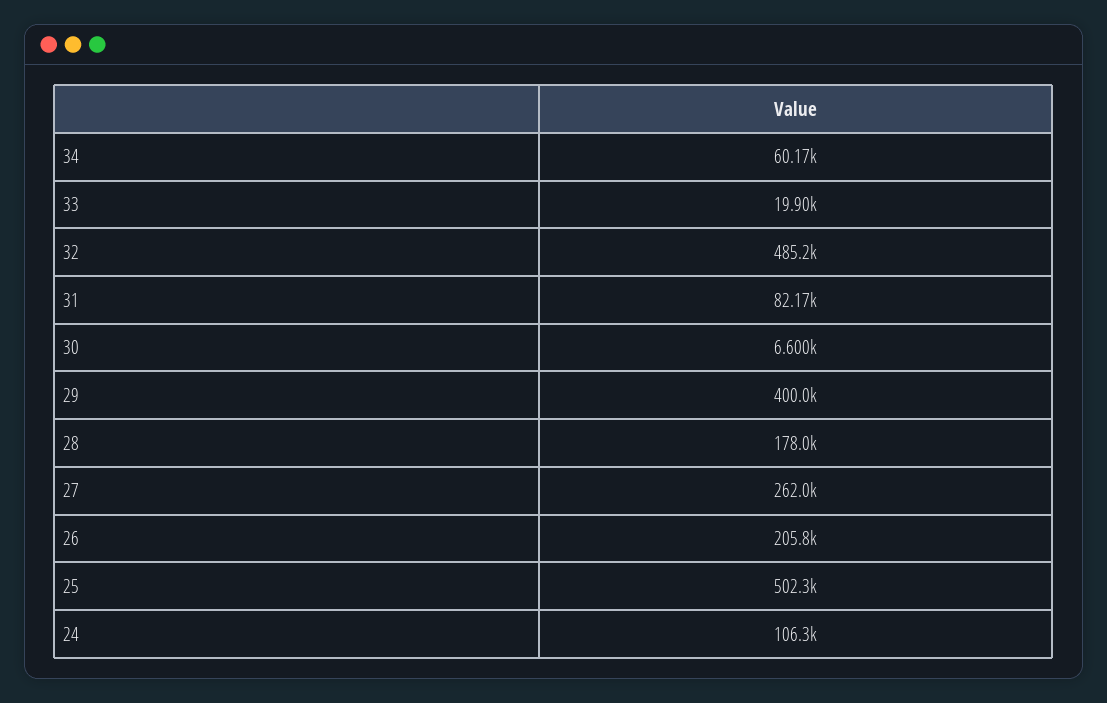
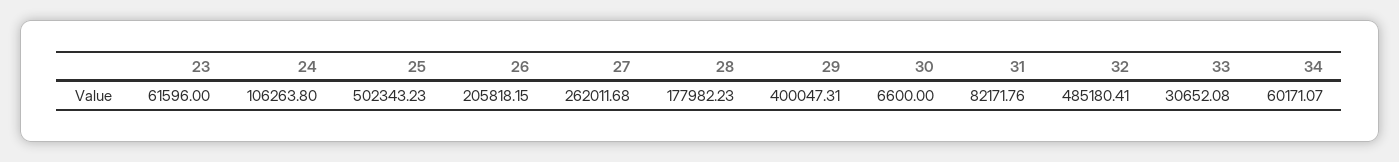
33: 19900 -> 30652.08
23: none -> 61596

